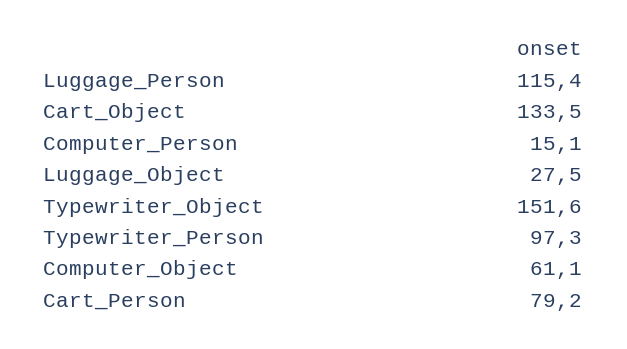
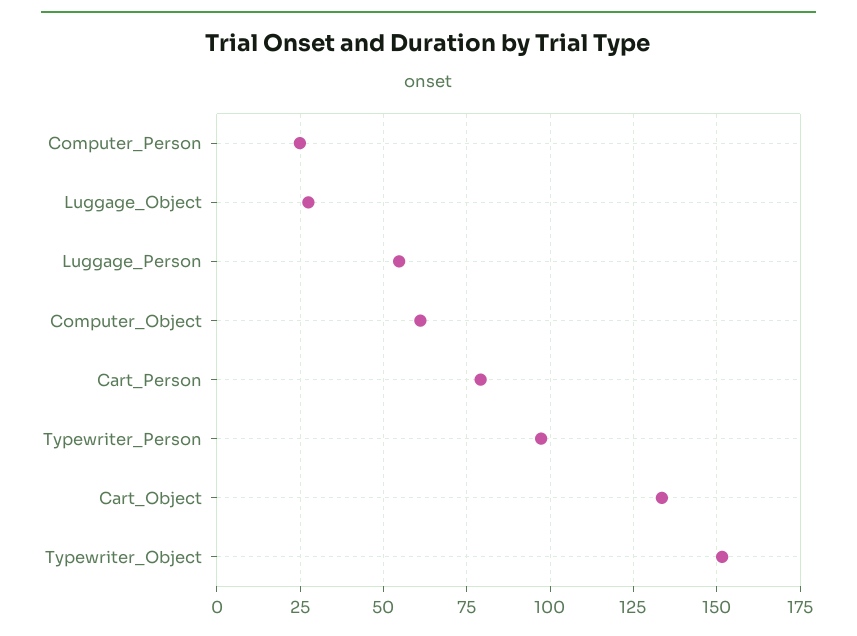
Luggage_Person: 115.4 -> 55
Computer_Person: 15.1 -> 25

